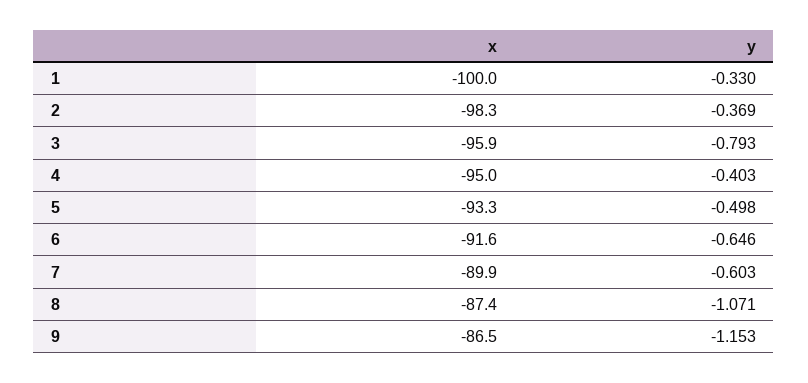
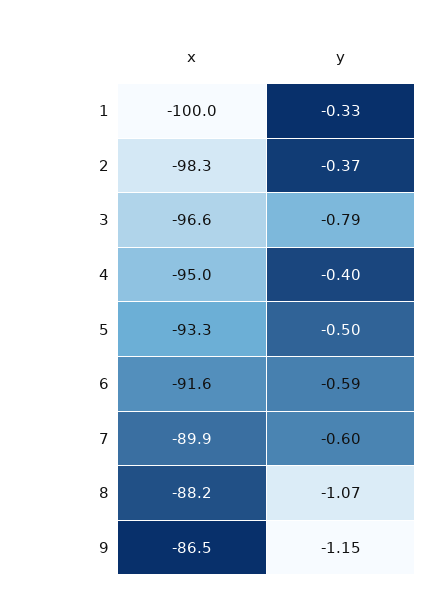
x, 3: -95.9 -> -96.6
y, 6: -0.646 -> -0.59
x, 8: -87.4 -> -88.2

